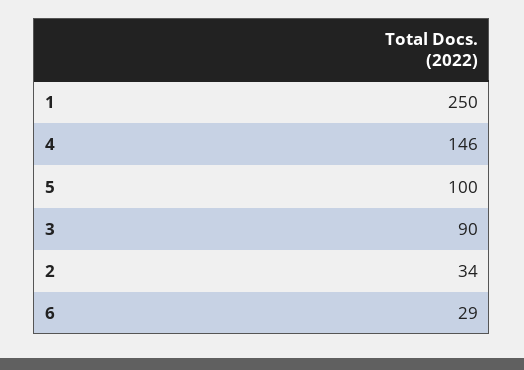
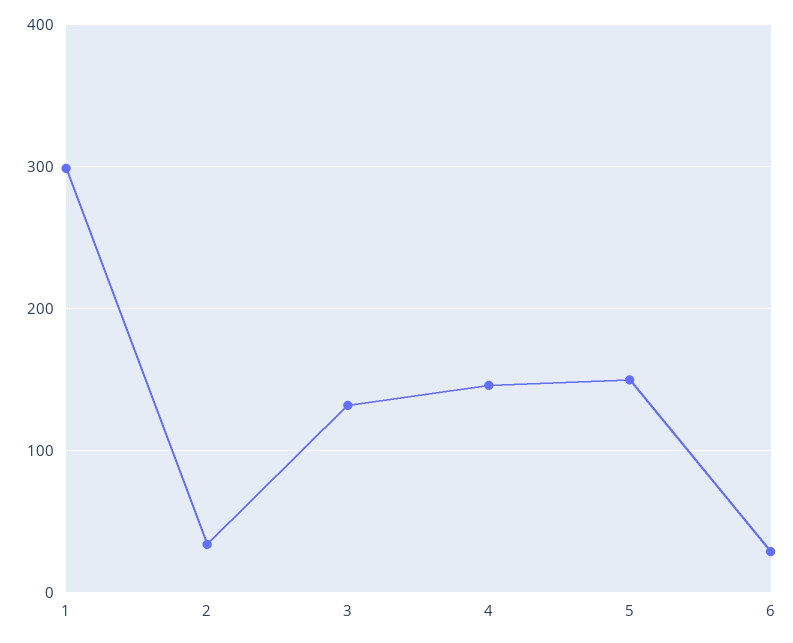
1: 250 -> 300
5: 100 -> 150
3: 90 -> 130

